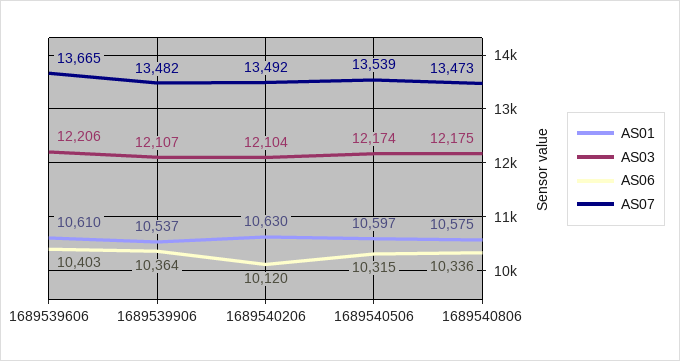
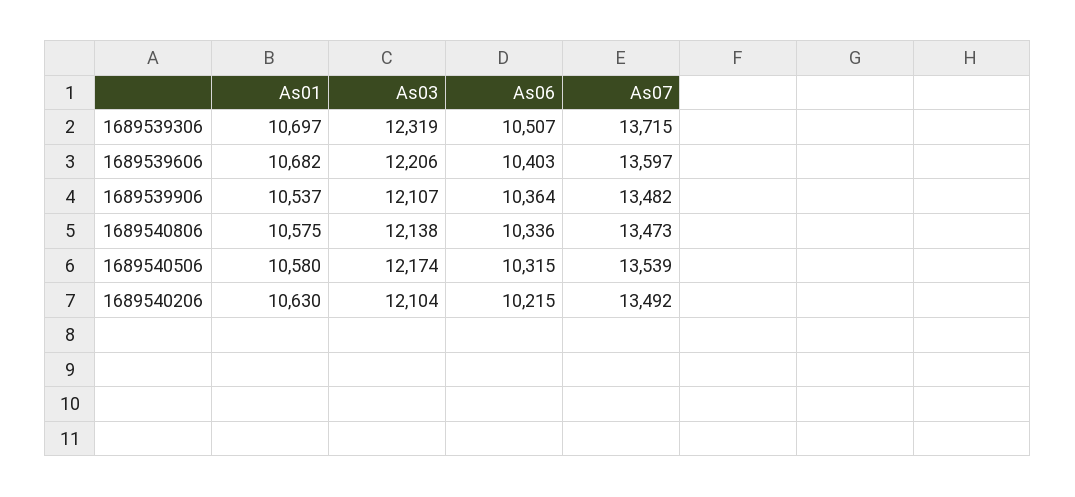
AS01, 1689539606: 10610 -> 10682
AS07, 1689539606: 13665 -> 13597
AS06, 1689540206: 10120 -> 10215
AS01, 1689540506: 10597 -> 10580
AS03, 1689540806: 12175 -> 12138
AS01, 1689539306: none -> 10697
AS03, 1689539306: none -> 12319
AS06, 1689539306: none -> 10507
AS07, 1689539306: none -> 13715

